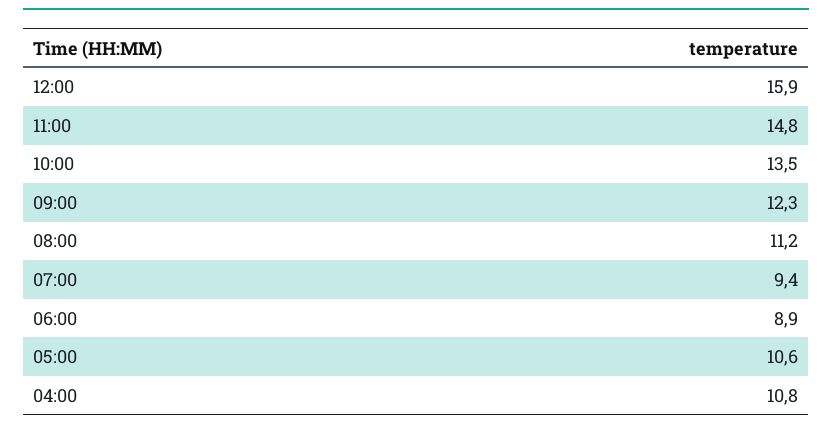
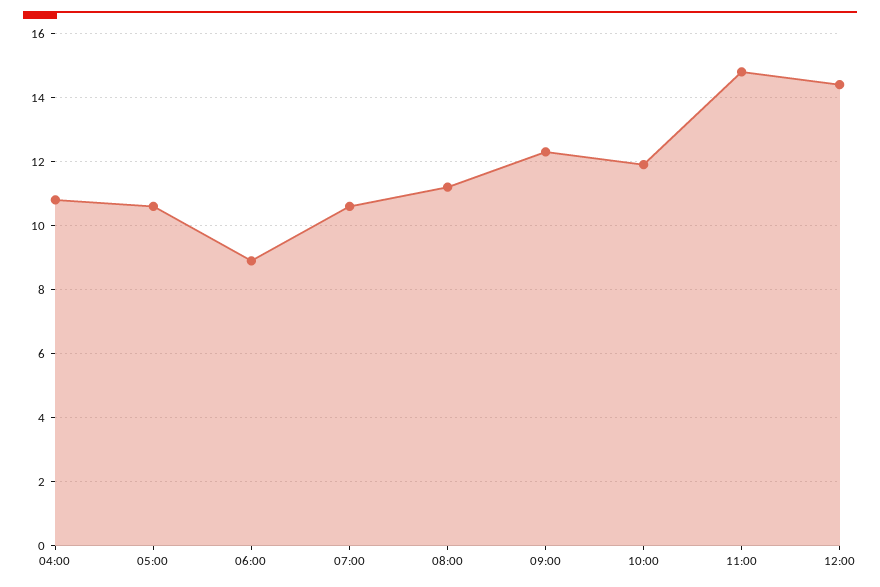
12:00: 15.9 -> 14.5
10:00: 13.5 -> 12
07:00: 9.4 -> 10.5

